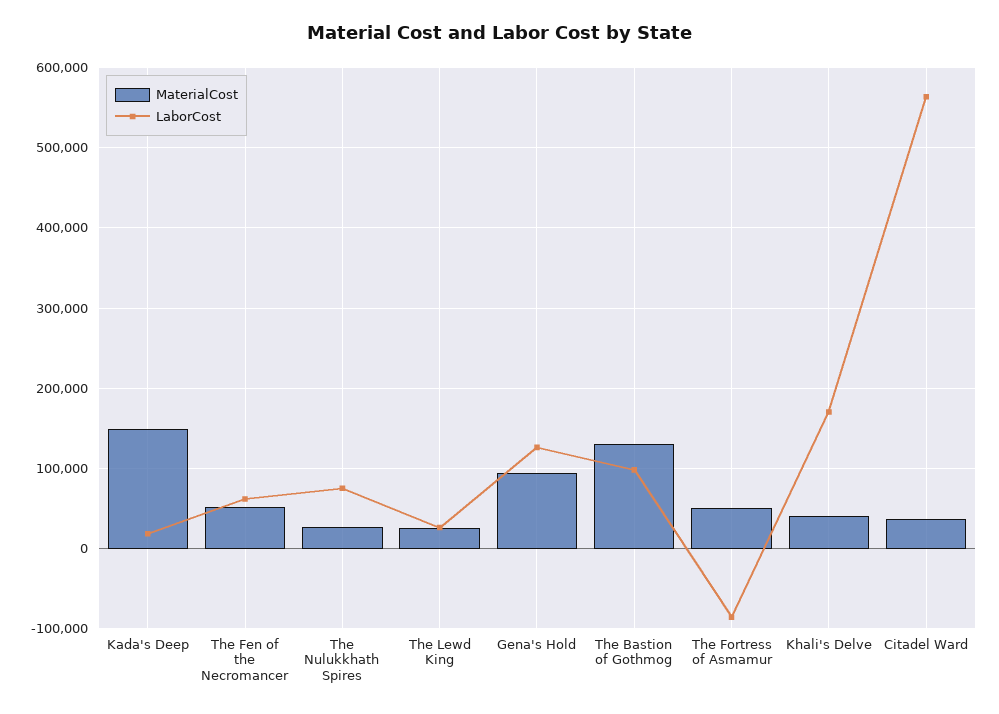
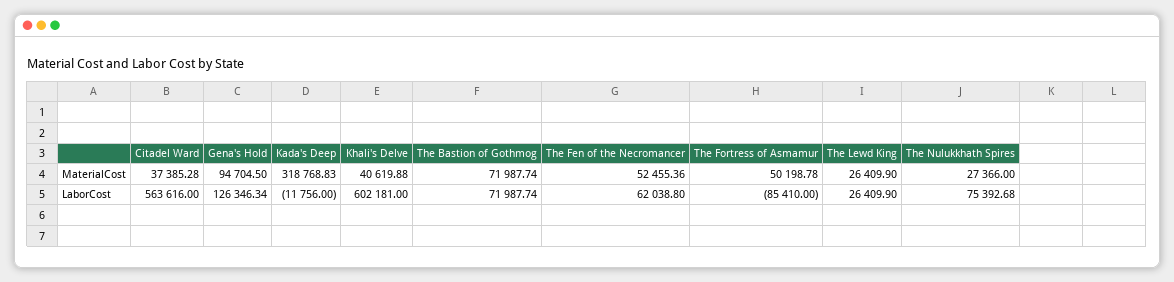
MaterialCost, Kada's Deep: 150000 -> 318768.83
LaborCost, Kada's Deep: 20000 -> -11756
MaterialCost, The Bastion of Gothmog: 130000 -> 71987.74
LaborCost, The Bastion of Gothmog: 100000 -> 71987.74
LaborCost, Khali's Delve: 170000 -> 602181

